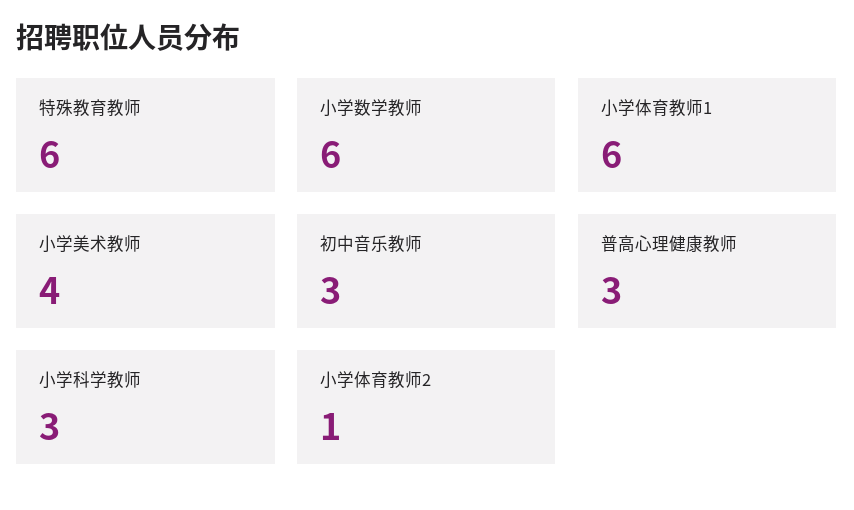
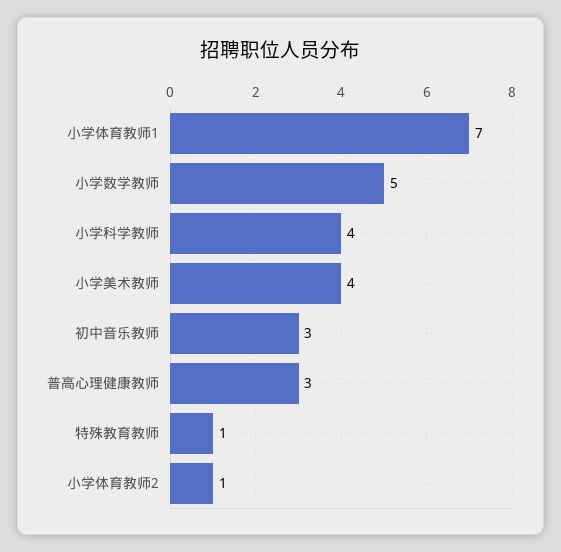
特殊教育教师: 6 -> 1
小学数学教师: 6 -> 5
小学体育教师1: 6 -> 7
小学科学教师: 3 -> 4

